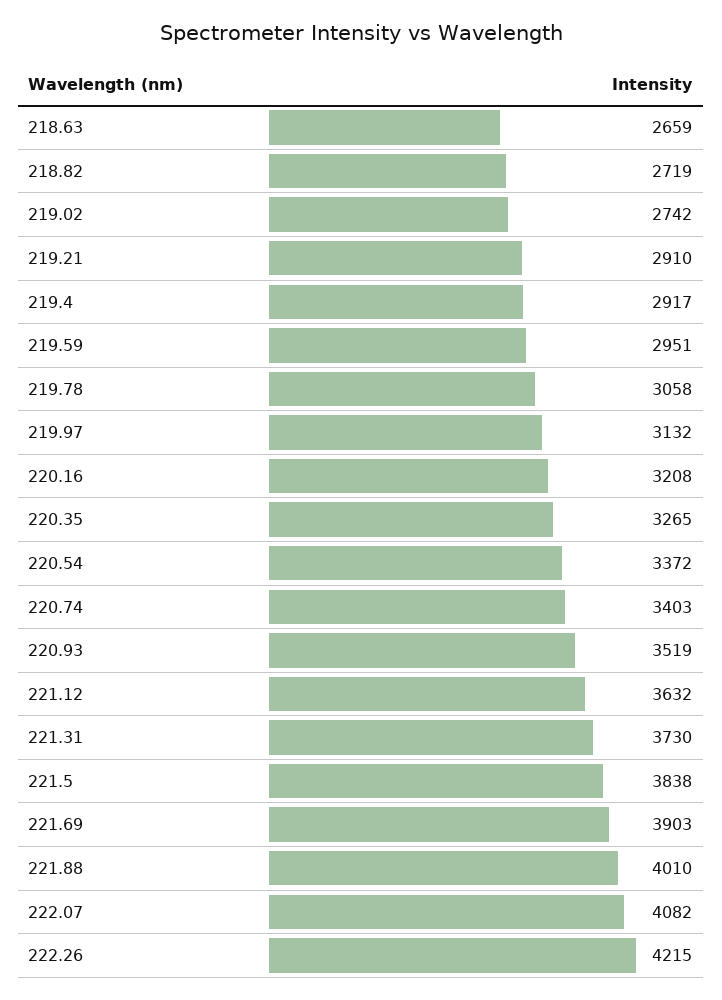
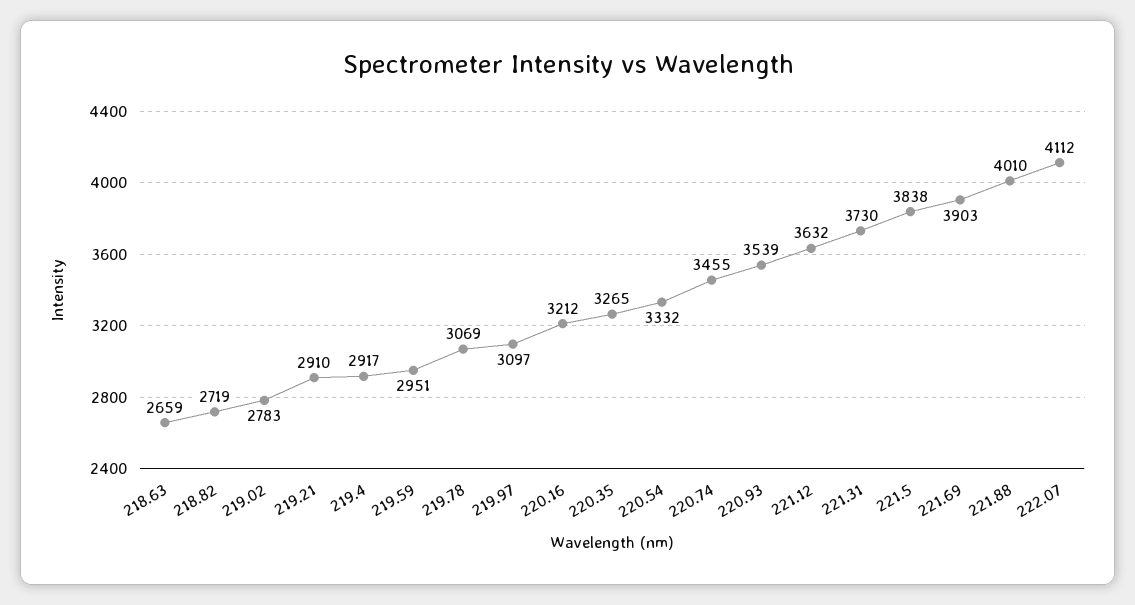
219.02: 2742 -> 2783
219.78: 3058 -> 3069
219.97: 3132 -> 3097
220.16: 3208 -> 3212
220.54: 3372 -> 3332
220.74: 3403 -> 3455
220.93: 3519 -> 3539
222.07: 4082 -> 4112
222.26: 4215 -> none

